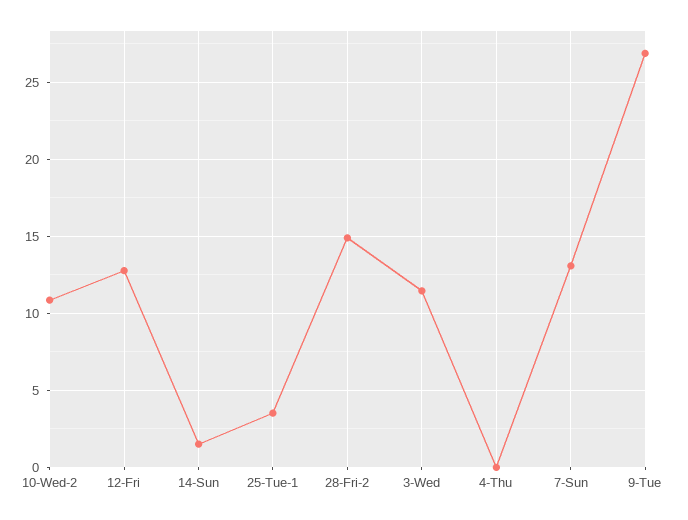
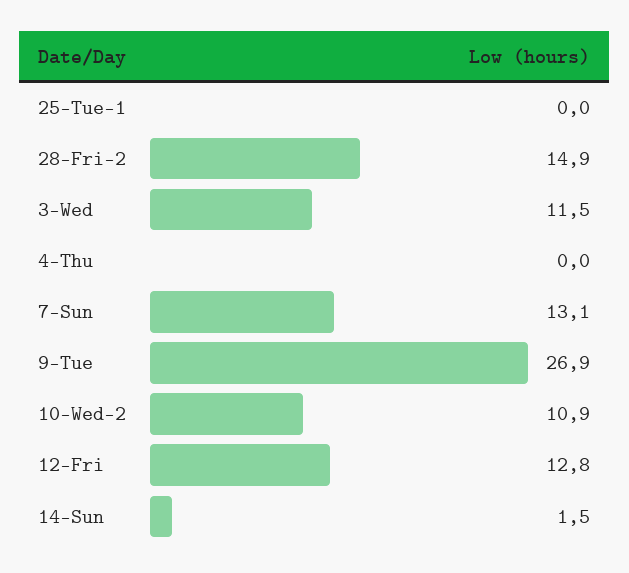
25-Tue-1: 3.5 -> 0

